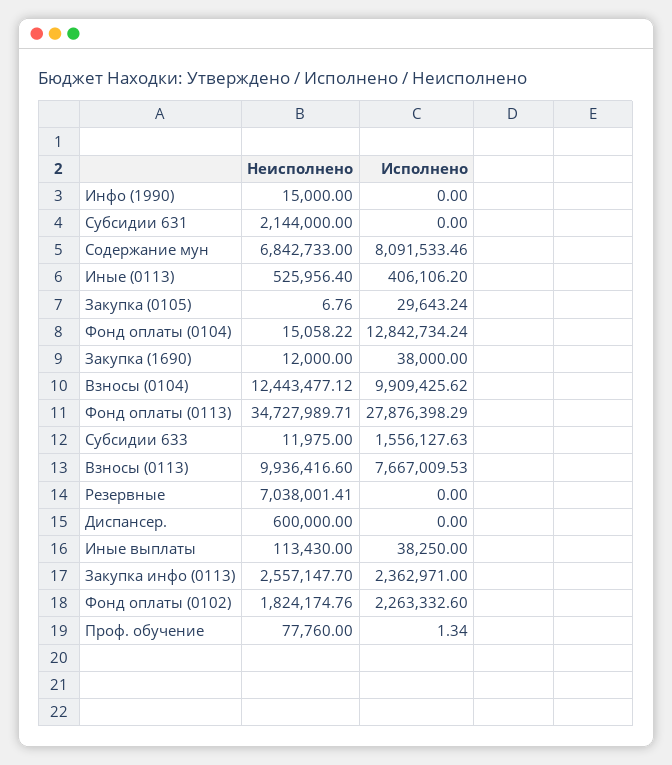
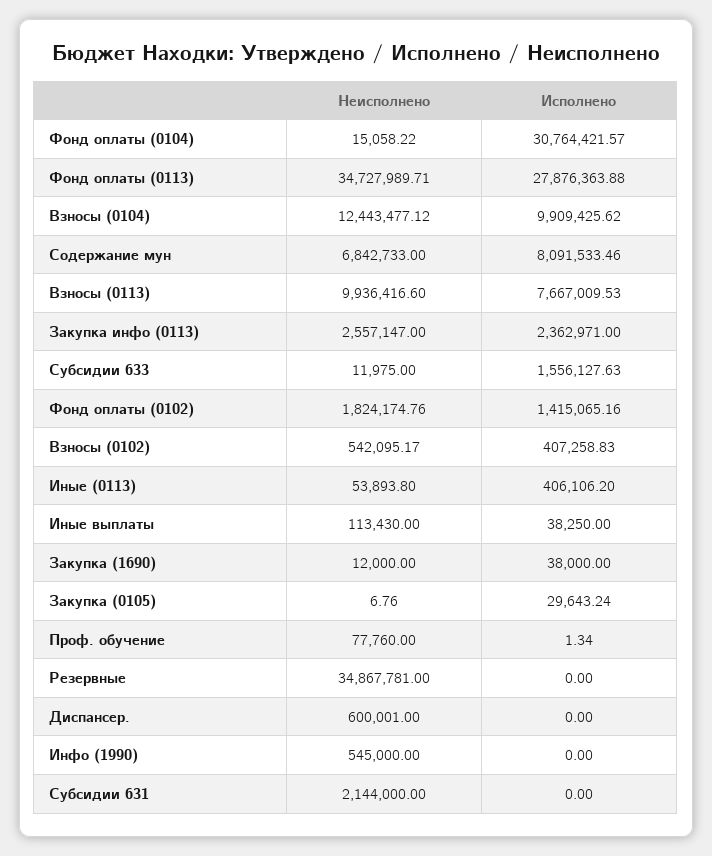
Неисполнено, Инфо (1990): 15000 -> 545000
Неисполнено, Иные (0113): 525956.4 -> 53893.8
Исполнено, Фонд оплаты (0104): 12842734.24 -> 30764421.57
Исполнено, Фонд оплаты (0113): 27876398.29 -> 27876363.88
Неисполнено, Резервные: 7038001.41 -> 34867781
Неисполнено, Диспансер.: 600000 -> 600001
Неисполнено, Закупка инфо (0113): 2557147.7 -> 2557147
Исполнено, Фонд оплаты (0102): 2263332.6 -> 1415065.16
Неисполнено, Взносы (0102): none -> 542095.17
Исполнено, Взносы (0102): none -> 407258.83

